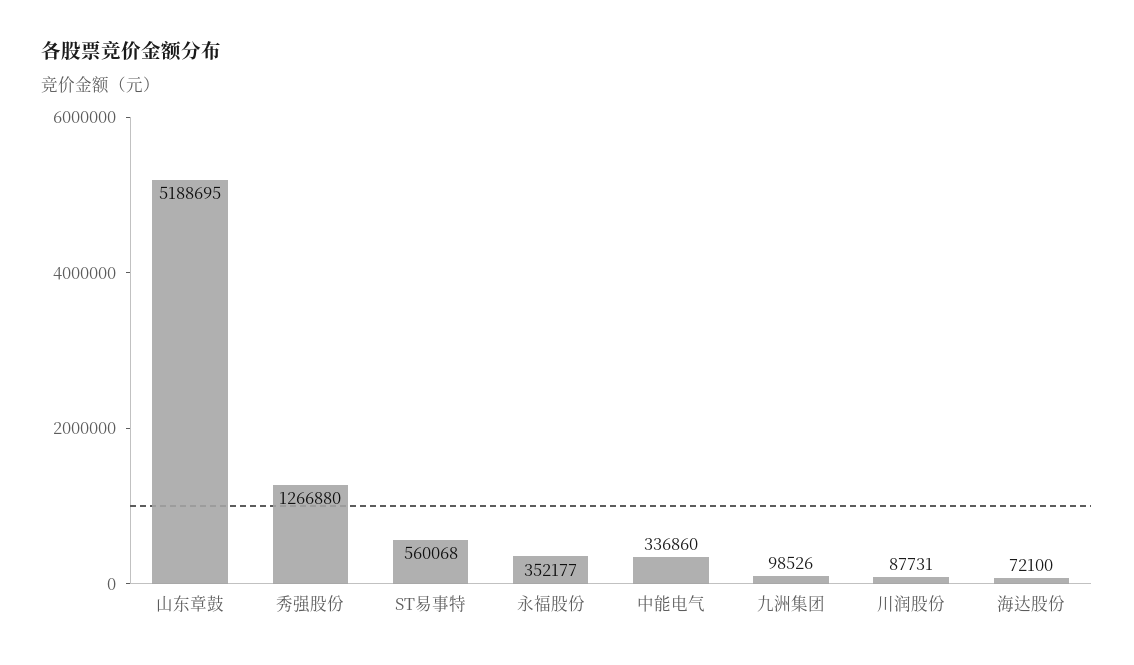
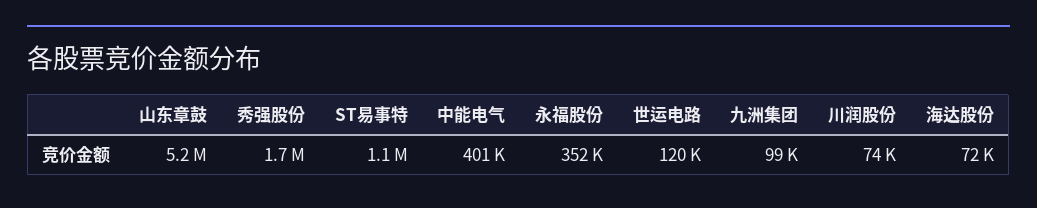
秀强股份: 1266880 -> 1700000
ST易事特: 560068 -> 1100000
中能电气: 336860 -> 401000
川润股份: 87731 -> 74000
世运电路: none -> 120000

